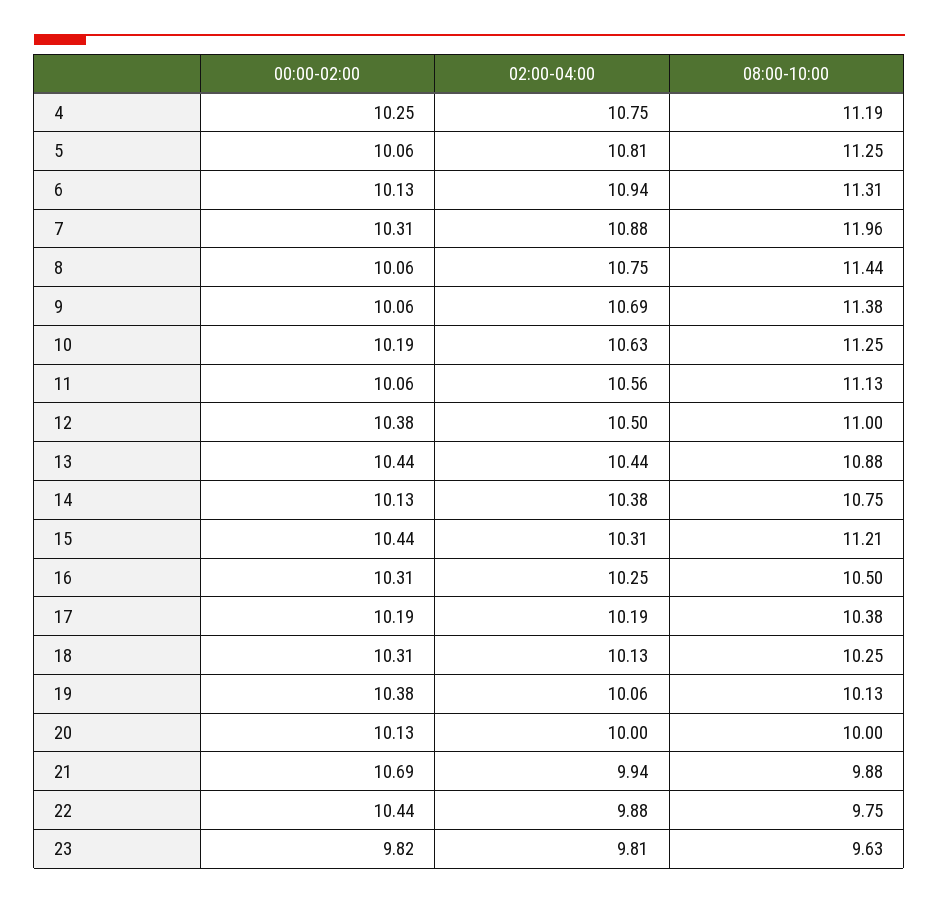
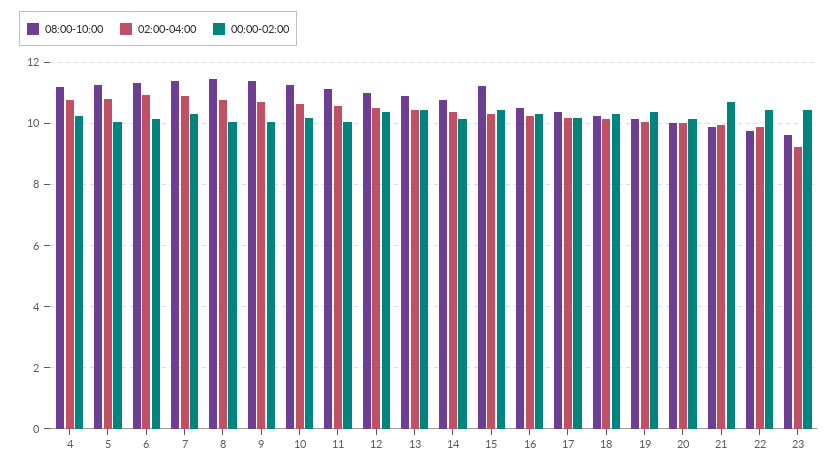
08:00-10:00, 7: 11.96 -> 11.4
00:00-02:00, 23: 9.82 -> 10.4
02:00-04:00, 23: 9.81 -> 9.2

